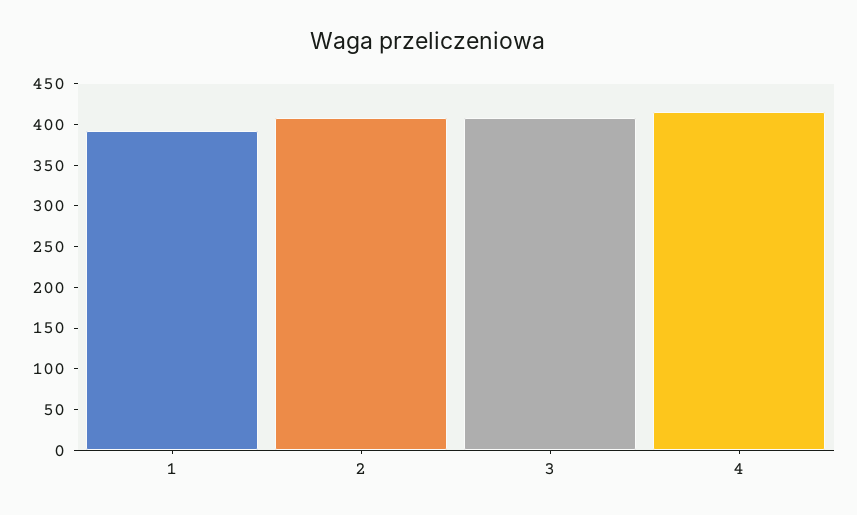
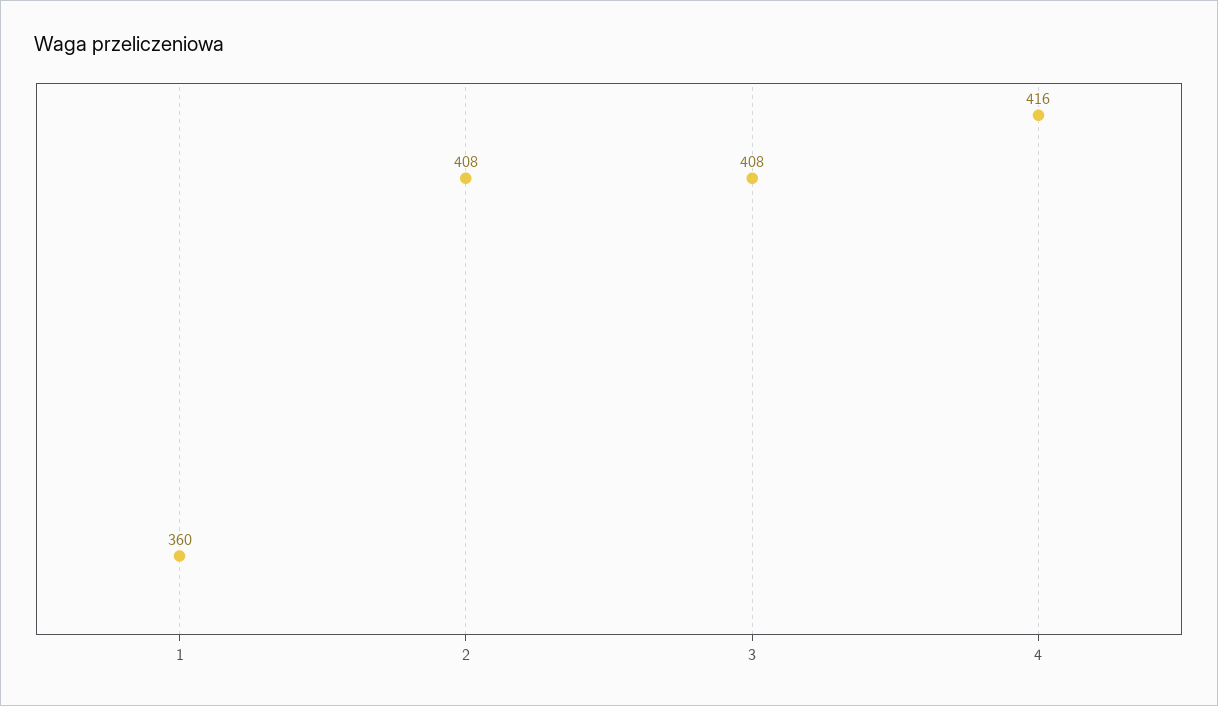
1: 390 -> 360

